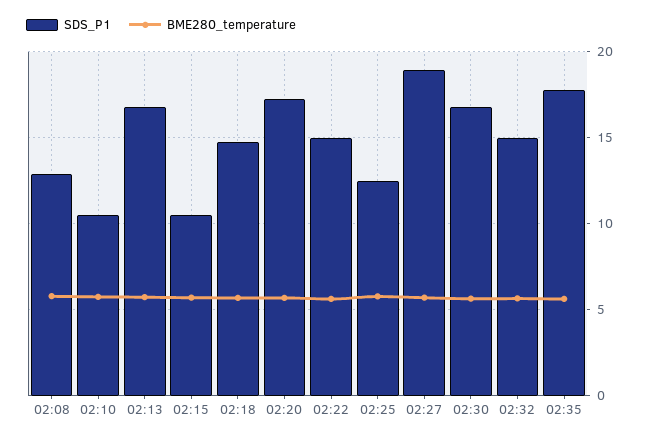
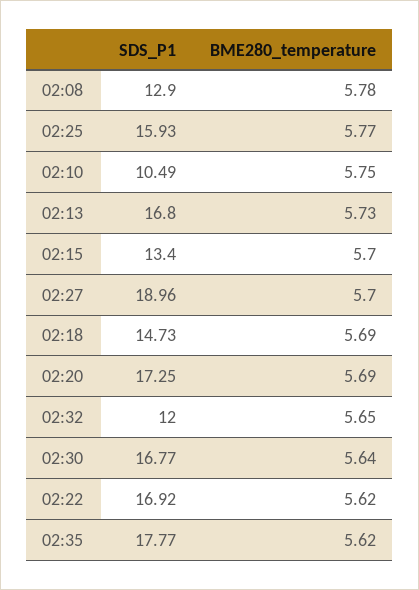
SDS_P1, 02:15: 10.5 -> 13.4
SDS_P1, 02:22: 15 -> 16.92
SDS_P1, 02:25: 12.5 -> 15.93
SDS_P1, 02:32: 15 -> 12

